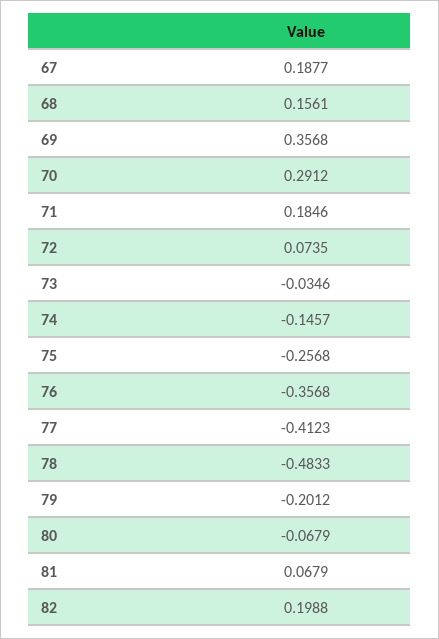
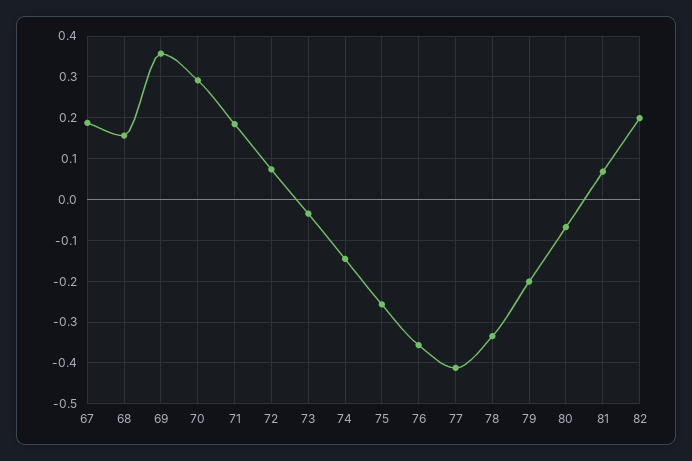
78: -0.4833 -> -0.34

